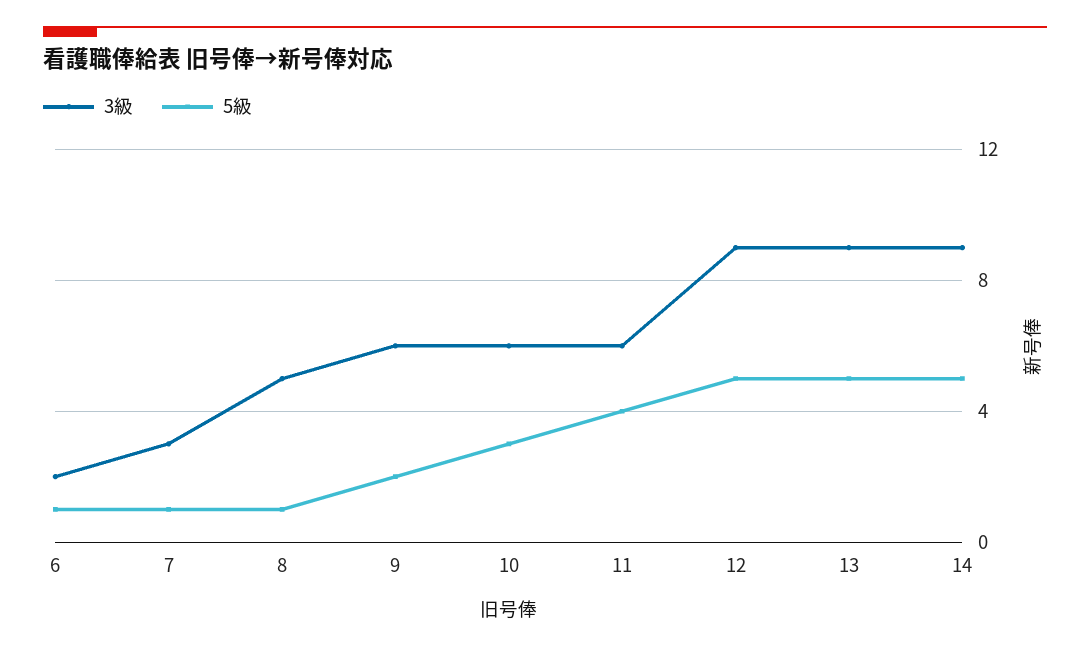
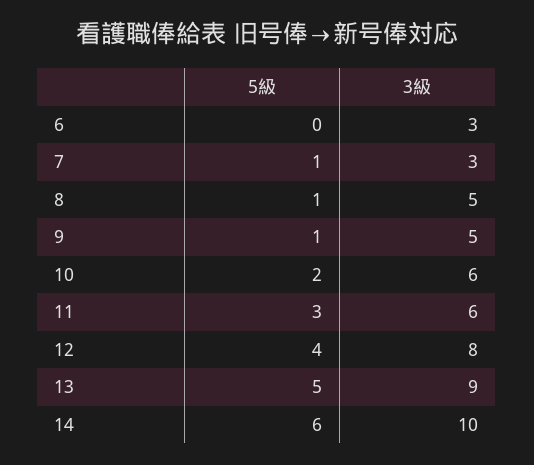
3級, 6: 2 -> 3
5級, 6: 1 -> 0
3級, 9: 6 -> 5
5級, 9: 2 -> 1
5級, 10: 3 -> 2
5級, 11: 4 -> 3
3級, 12: 9 -> 8
5級, 12: 5 -> 4
3級, 14: 9 -> 10
5級, 14: 5 -> 6

